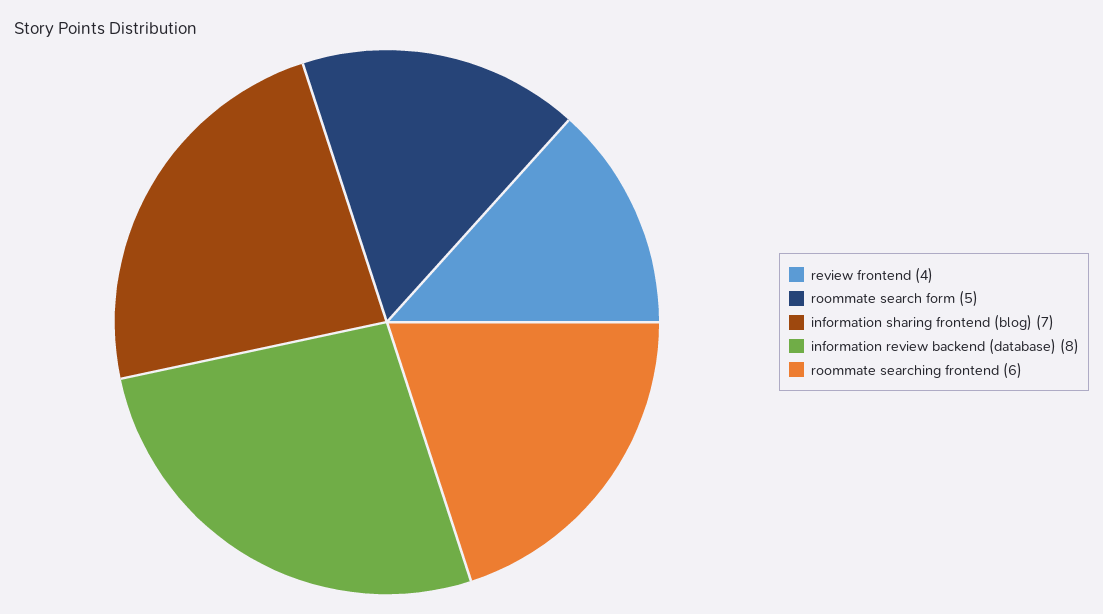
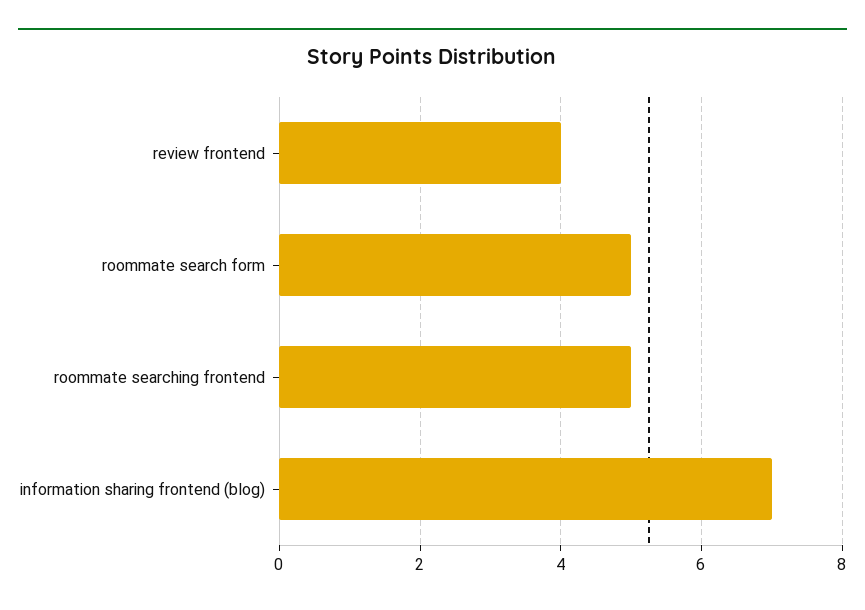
information review backend (database): 8 -> none
roommate searching frontend: 6 -> 5

